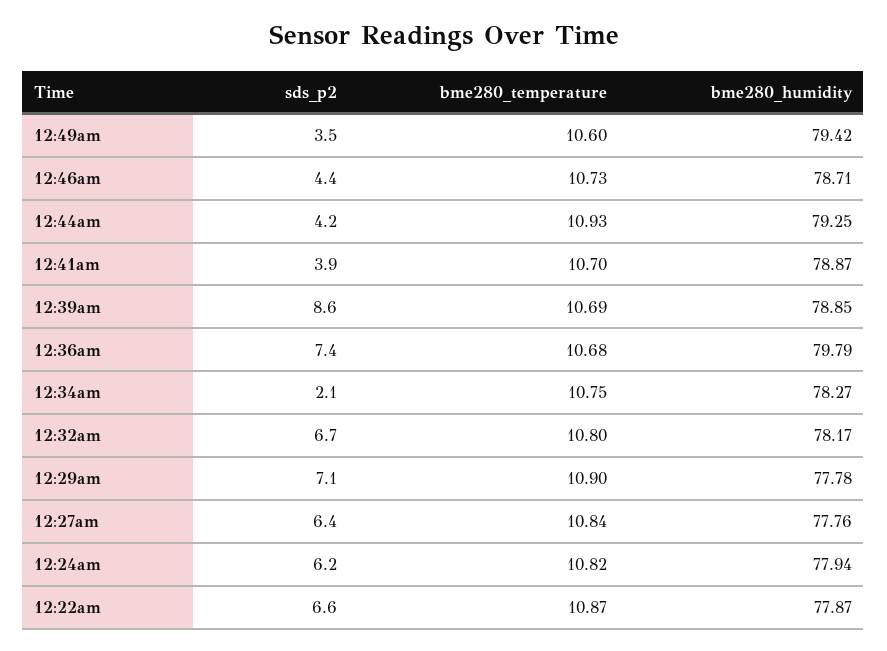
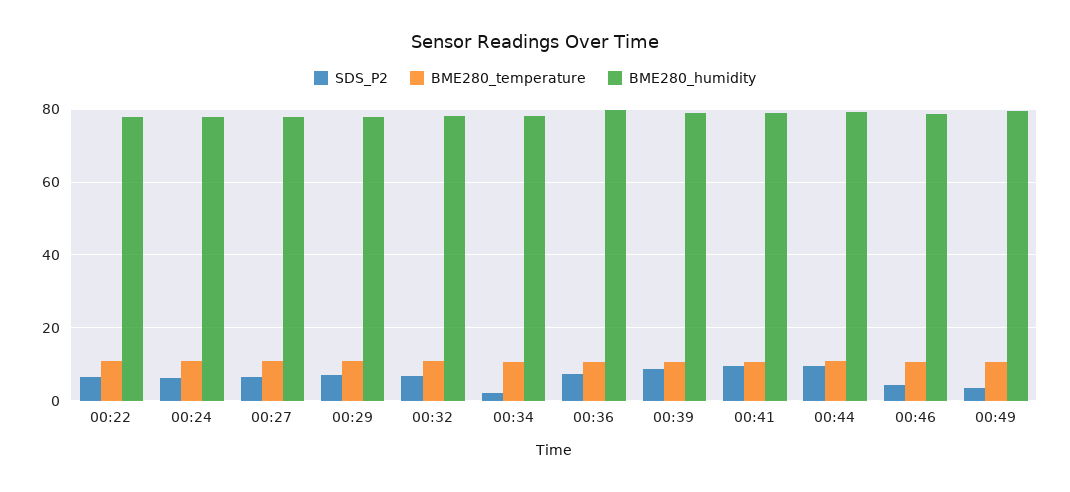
sds_p2, 12:44am: 4.2 -> 10
sds_p2, 12:41am: 3.9 -> 10

